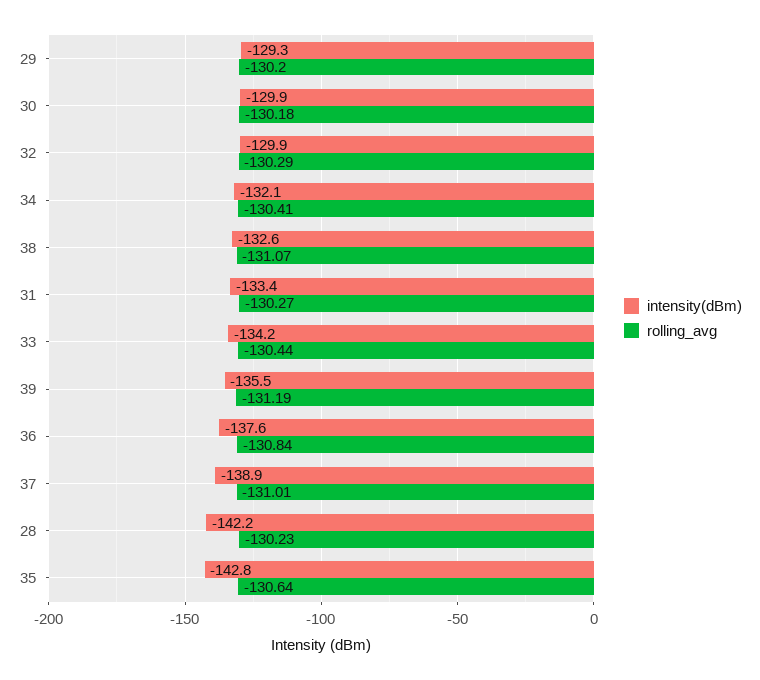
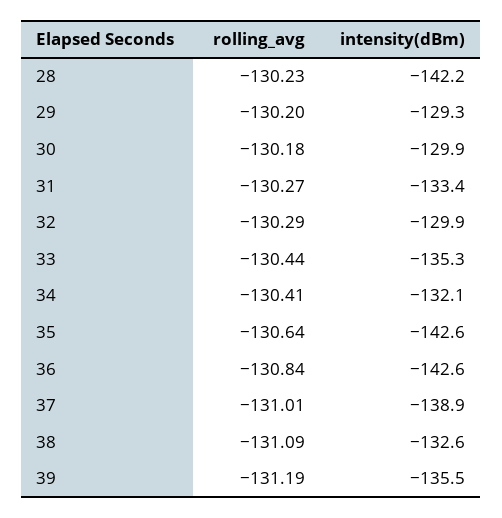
rolling_avg, 38: -131.07 -> -131.09
intensity(dBm), 33: -134.2 -> -135.3
intensity(dBm), 36: -137.6 -> -142.6
intensity(dBm), 35: -142.8 -> -142.6

